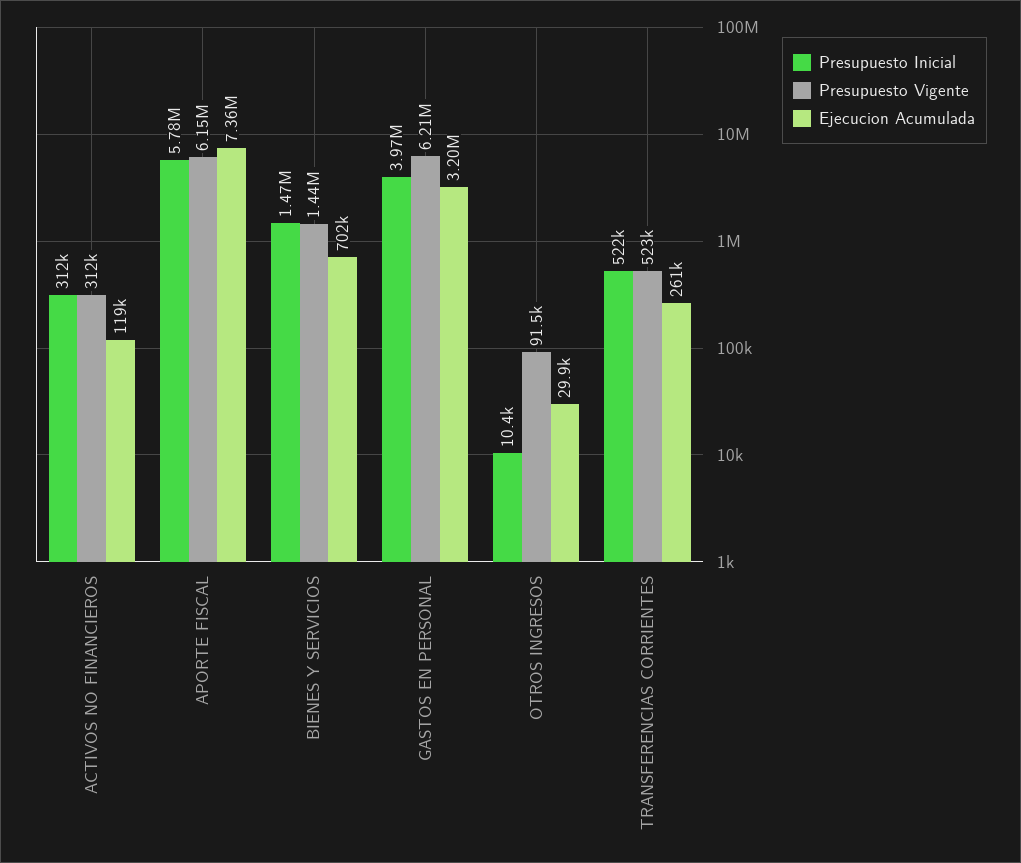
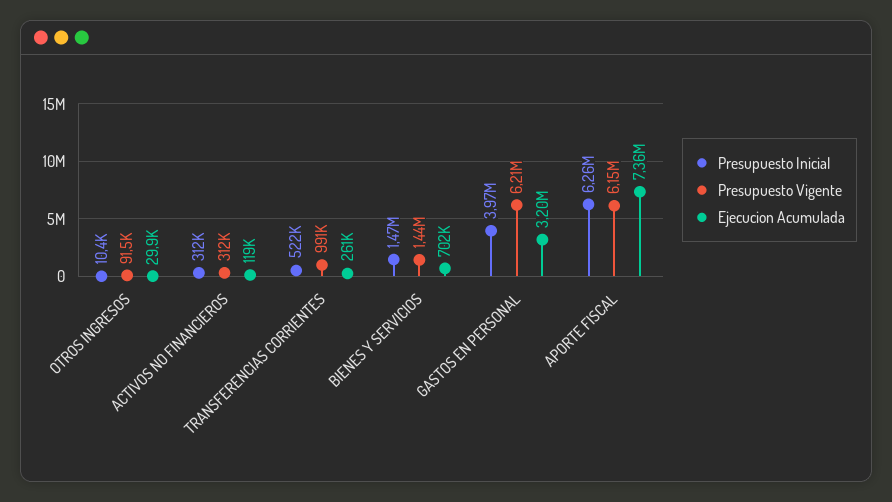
Presupuesto Inicial, APORTE FISCAL: 5780000 -> 6260000
Presupuesto Vigente, TRANSFERENCIAS CORRIENTES: 523000 -> 991000

